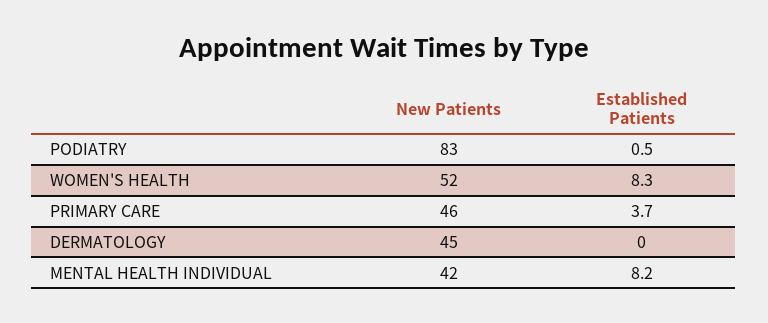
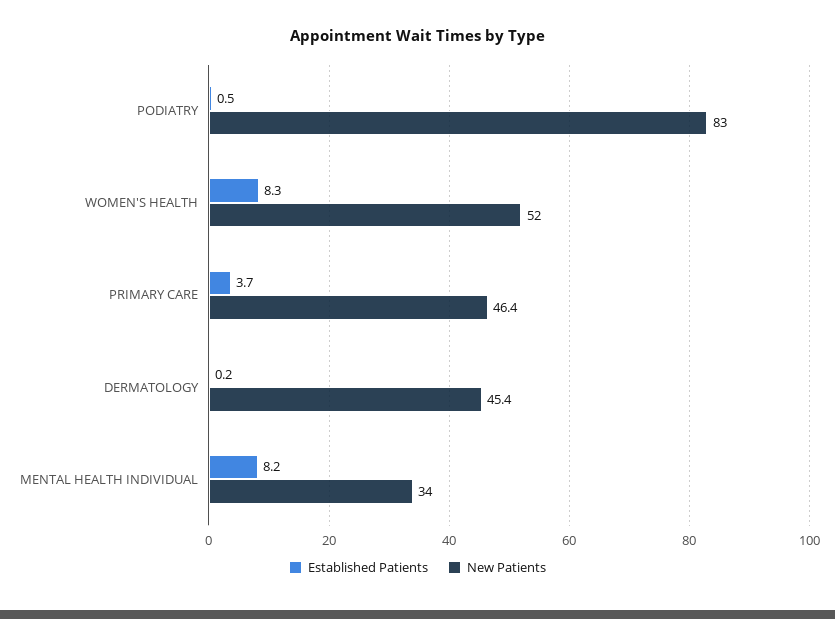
Established Patients, DERMATOLOGY: 0 -> 0.2
New Patients, MENTAL HEALTH INDIVIDUAL: 42 -> 34

